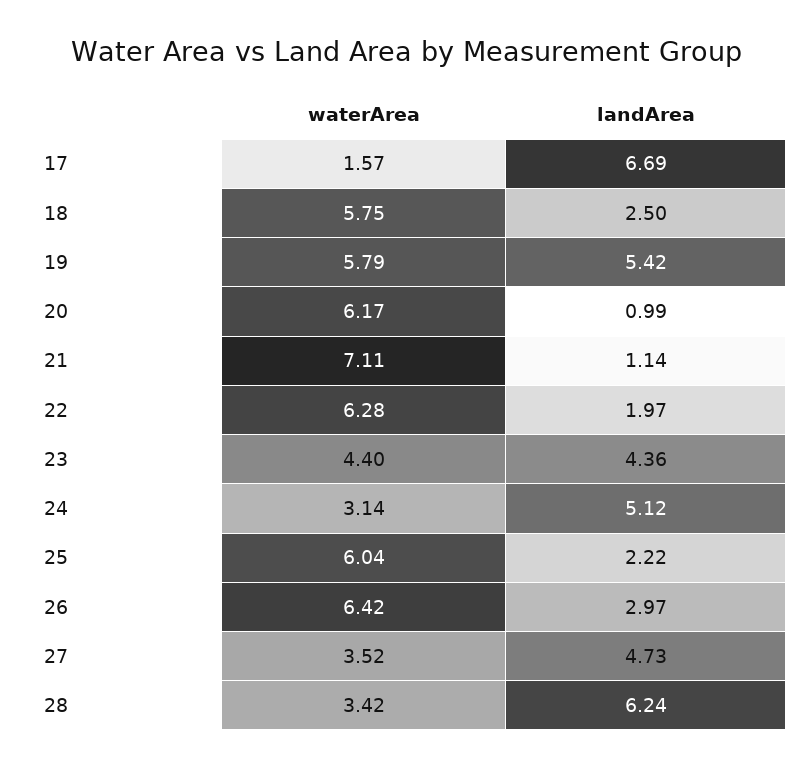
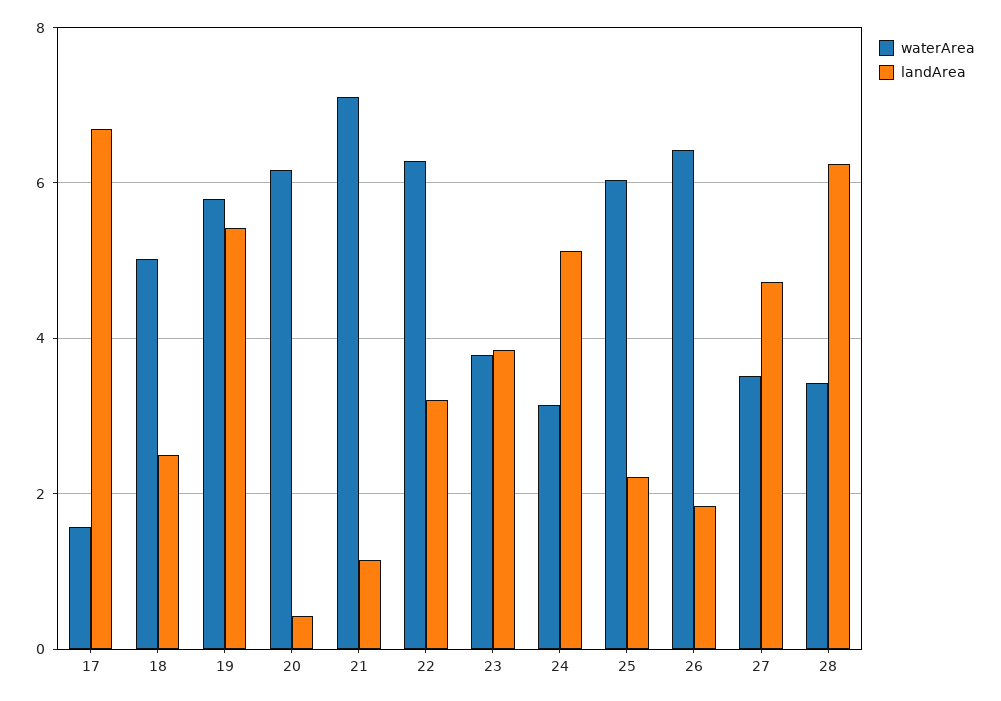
waterArea, 18: 5.75 -> 5
landArea, 20: 0.99 -> 0.4
landArea, 22: 1.97 -> 3.2
waterArea, 23: 4.4 -> 3.8
landArea, 23: 4.36 -> 3.8
landArea, 26: 2.97 -> 1.8

